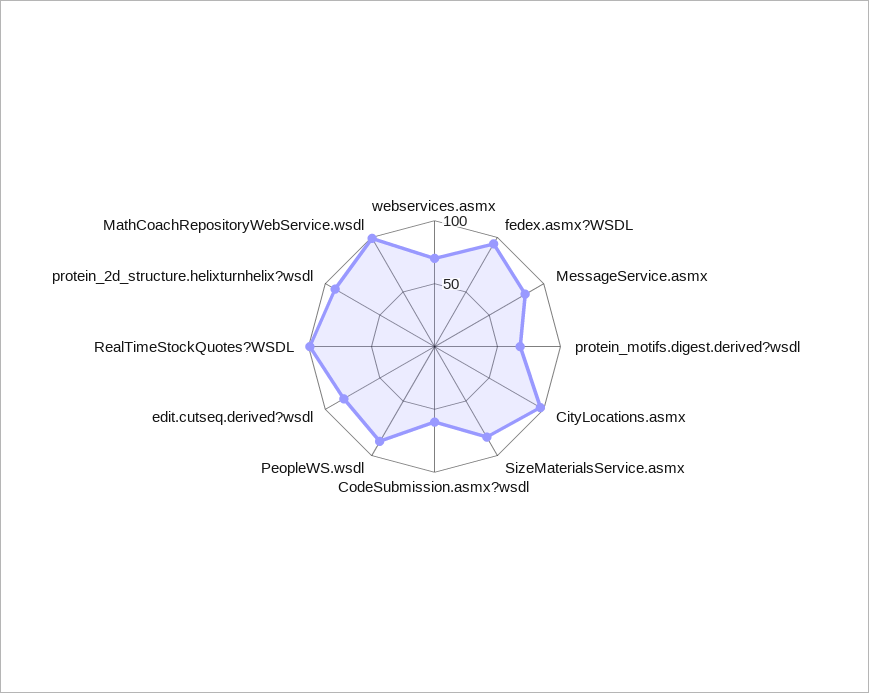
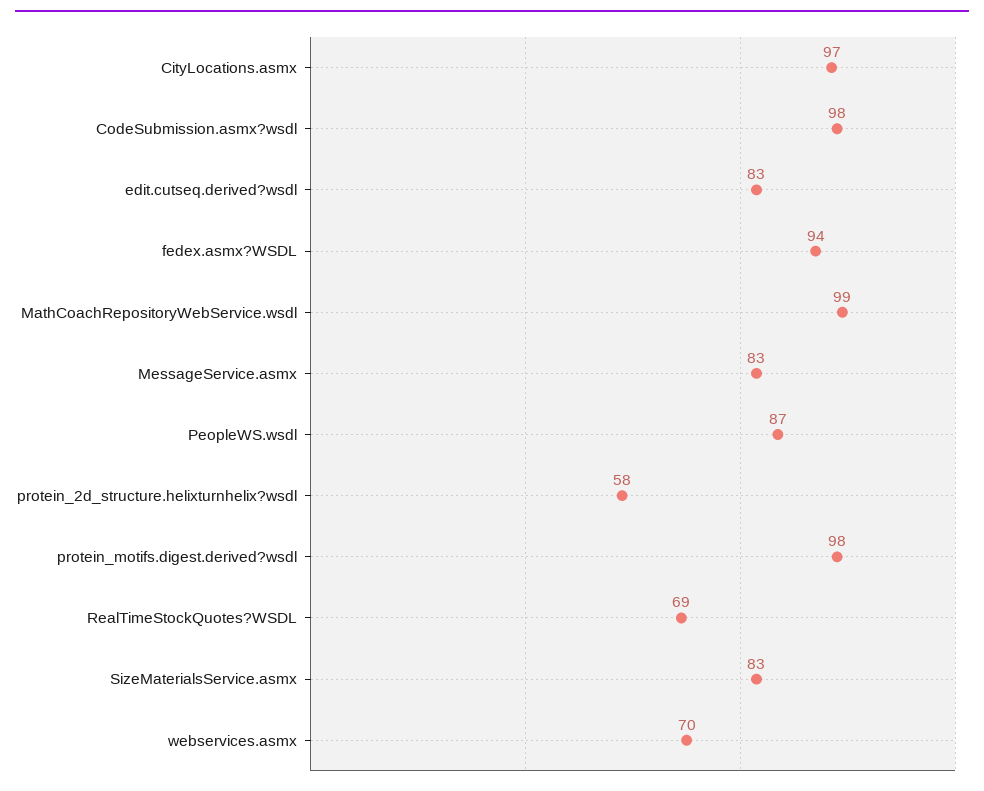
protein_motifs.digest.derived?wsdl: 70 -> 98
CodeSubmission.asmx?wsdl: 60 -> 98
RealTimeStockQuotes?WSDL: 100 -> 69
protein_2d_structure.helixturnhelix?wsdl: 90 -> 58

